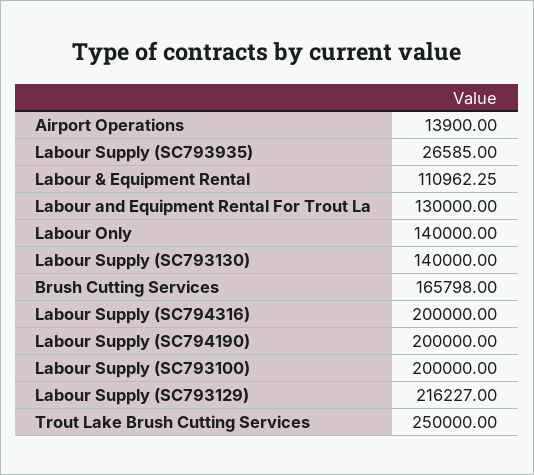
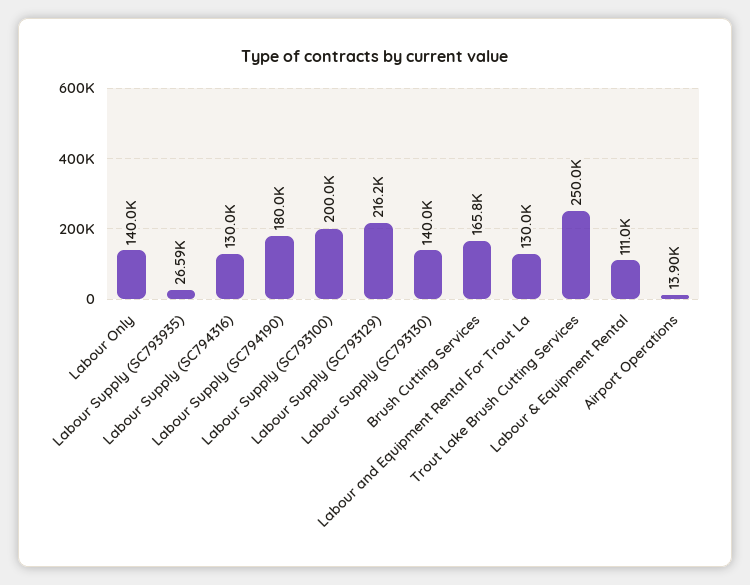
Labour Supply (SC794316): 200000 -> 130000
Labour Supply (SC794190): 200000 -> 180000

